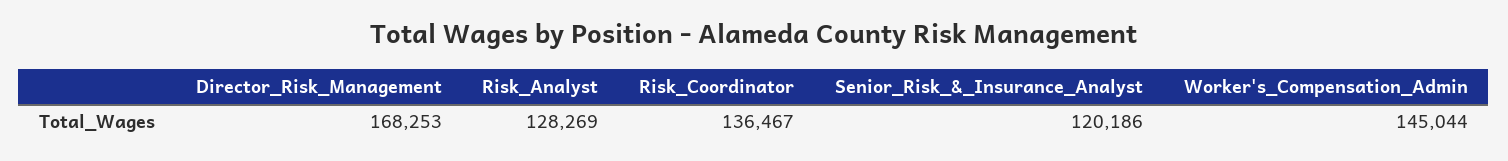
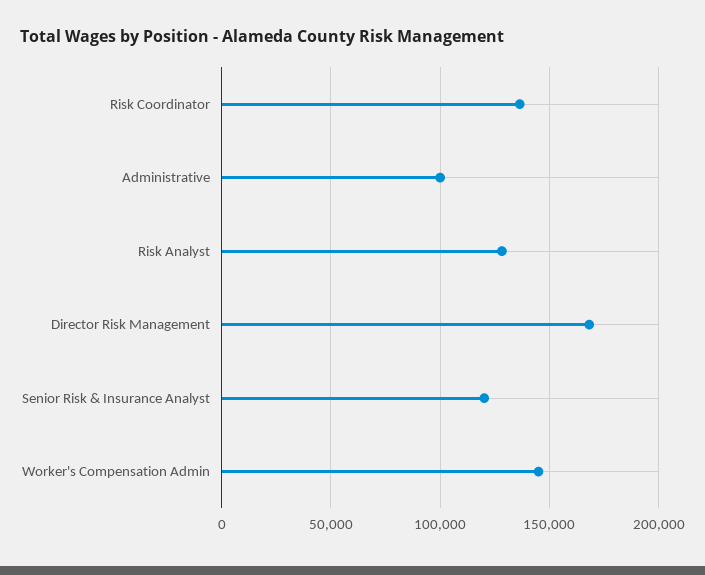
Administrative: none -> 100000

